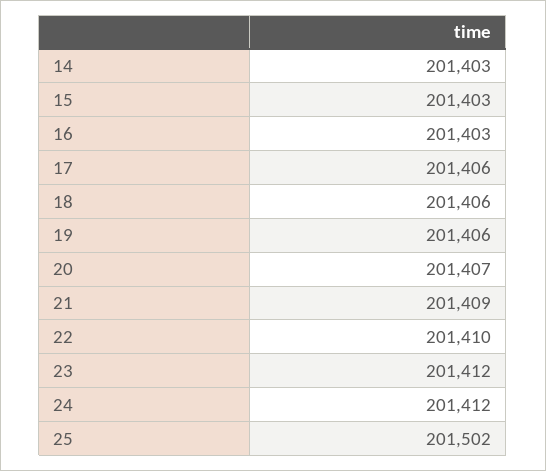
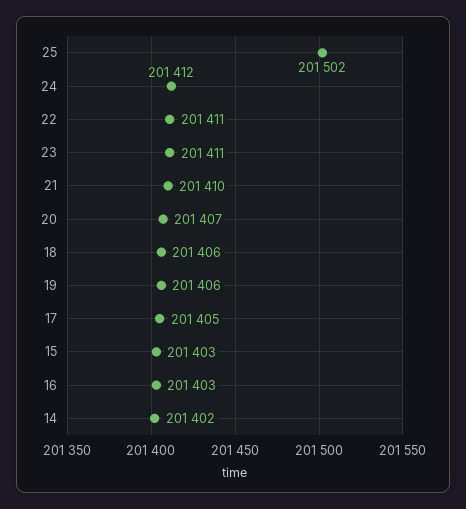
14: 201403 -> 201402
17: 201406 -> 201405
21: 201409 -> 201410
22: 201410 -> 201411
23: 201412 -> 201411

